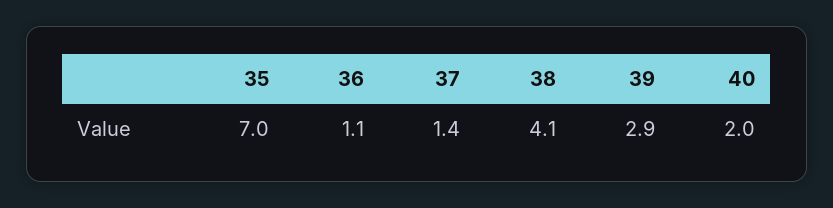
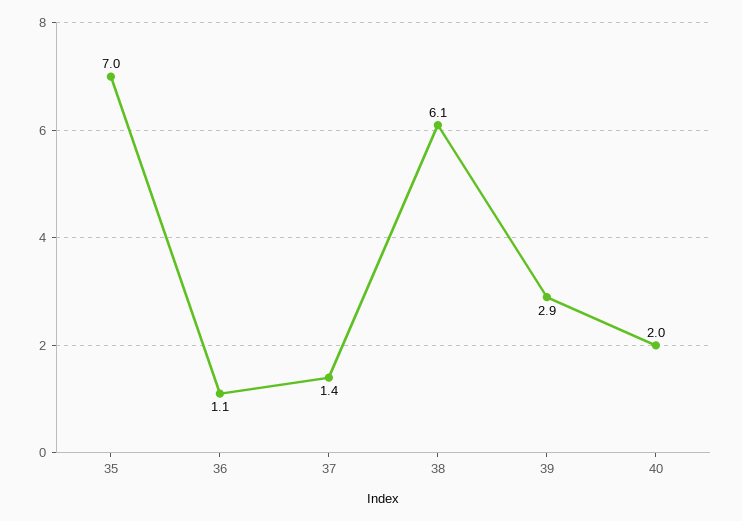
38: 4.1 -> 6.1

